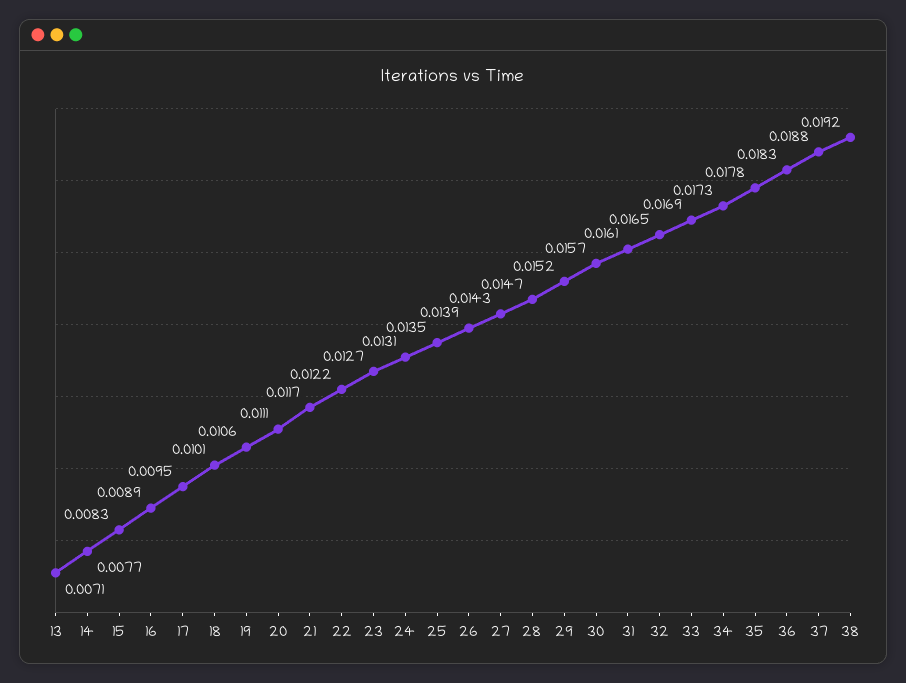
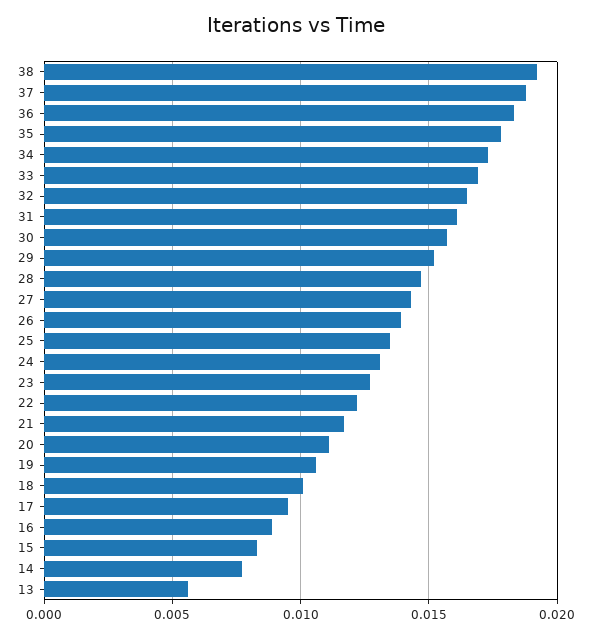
13: 0.0071 -> 0.0055

